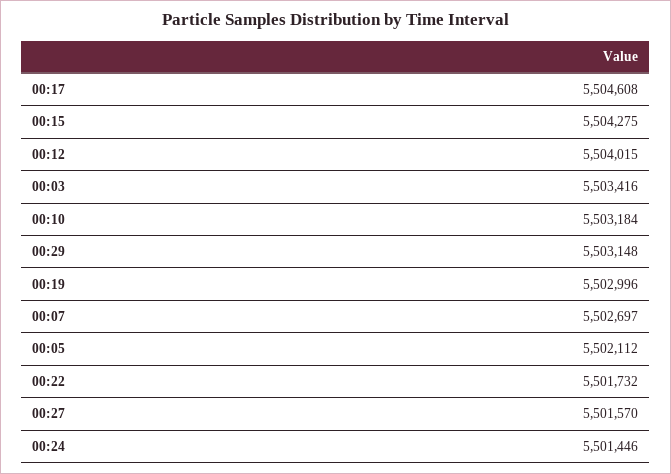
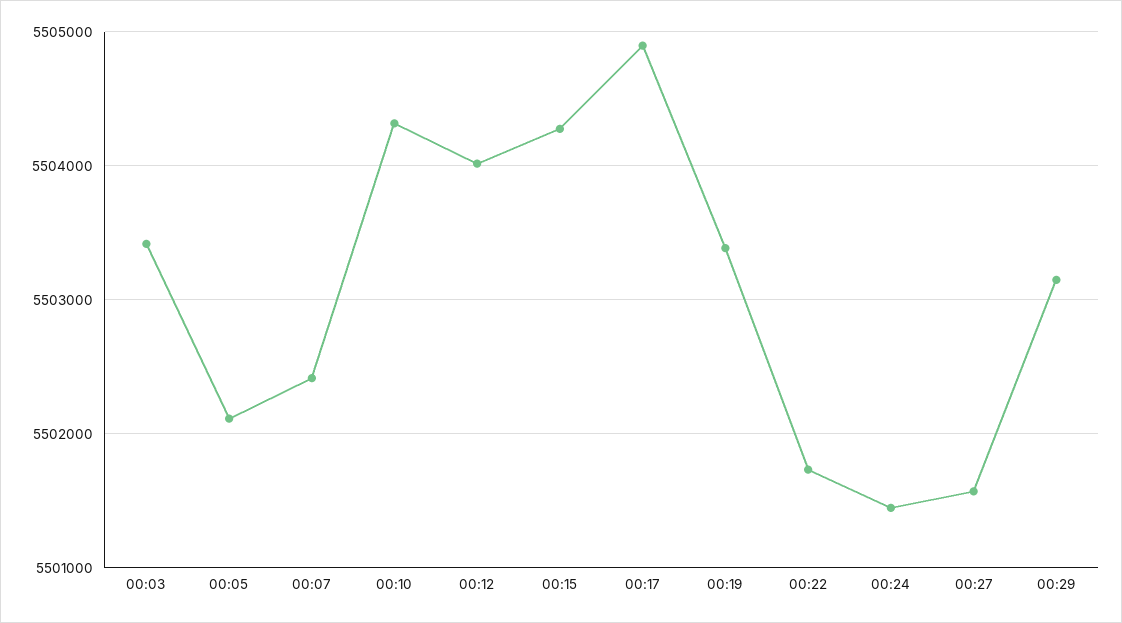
00:17: 5504608 -> 5504900
00:10: 5503184 -> 5504300
00:19: 5502996 -> 5503400
00:07: 5502697 -> 5502400

